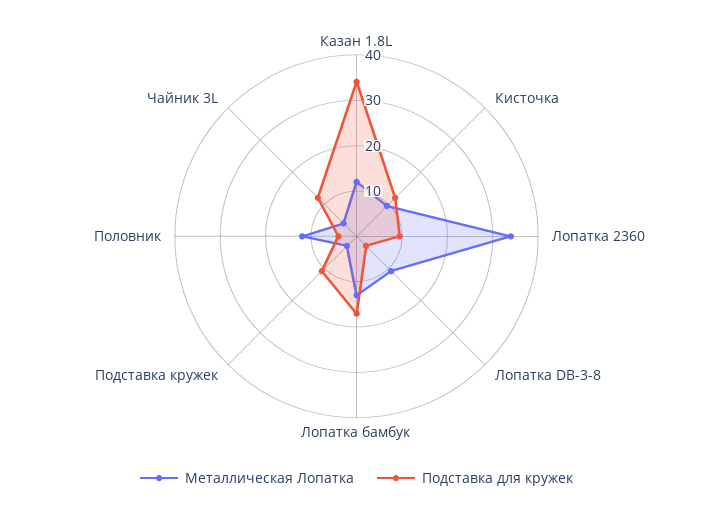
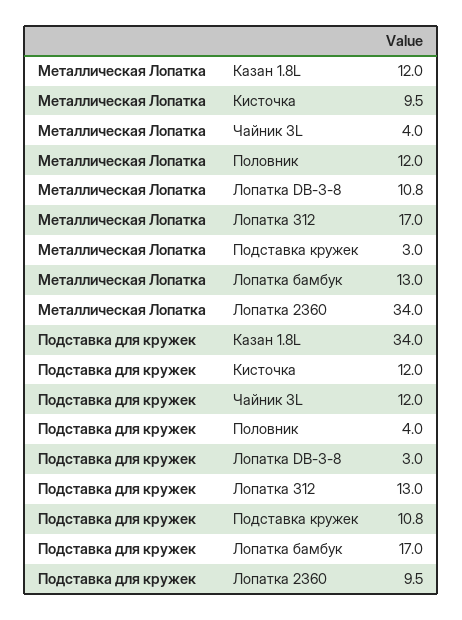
Металлическая Лопатка, Лопатка 312: none -> 17
Подставка для кружек, Лопатка 312: none -> 13

